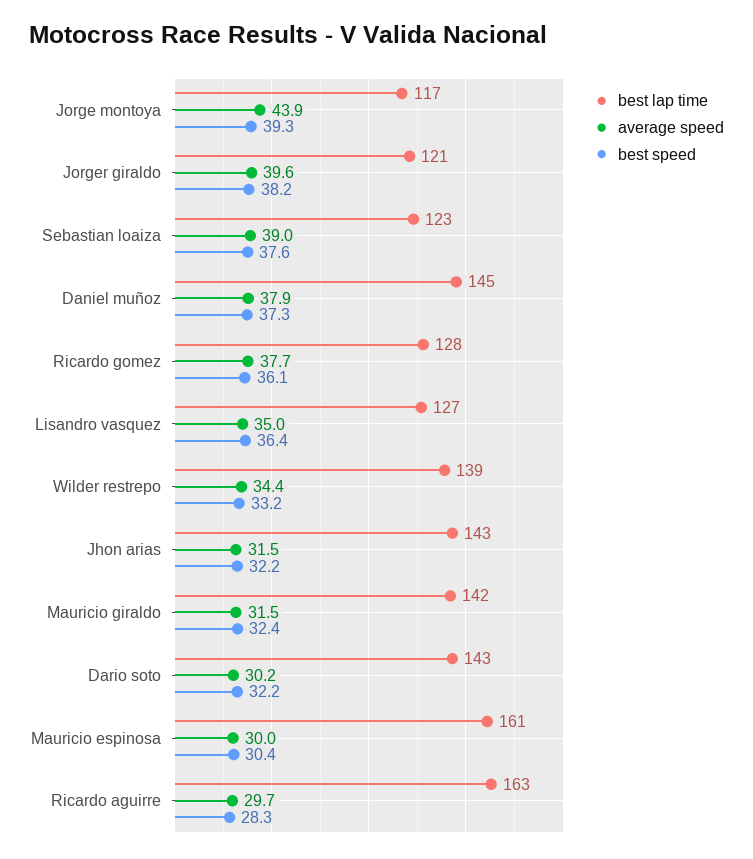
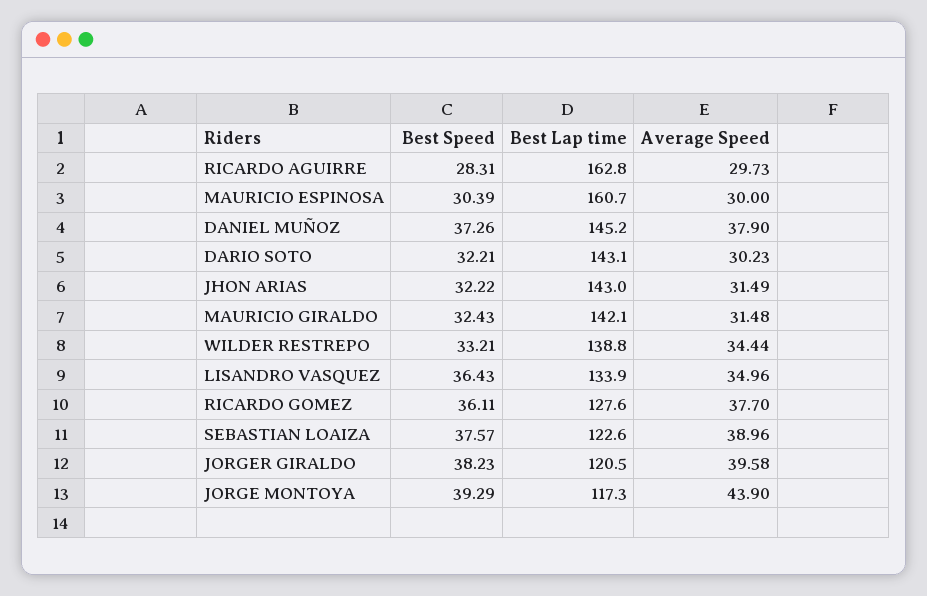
best lap time, Lisandro vasquez: 127 -> 133.9

